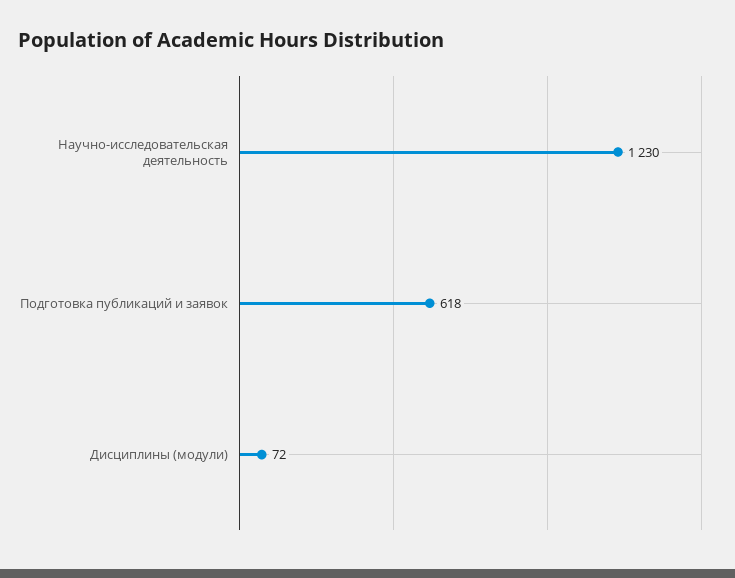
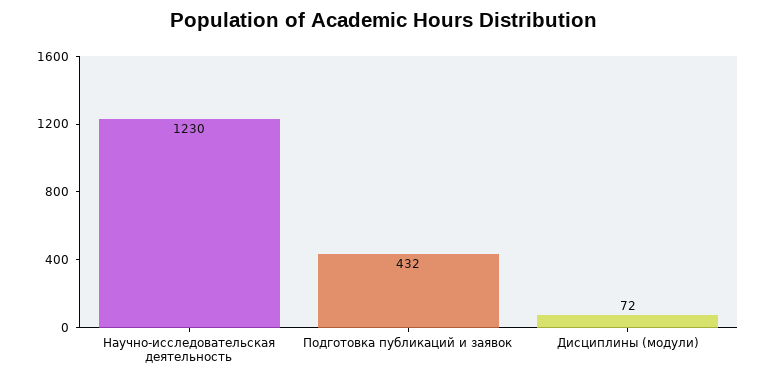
Подготовка публикаций и заявок: 618 -> 432

